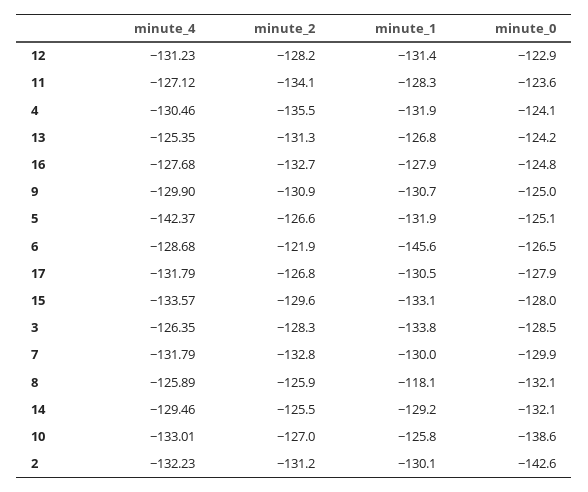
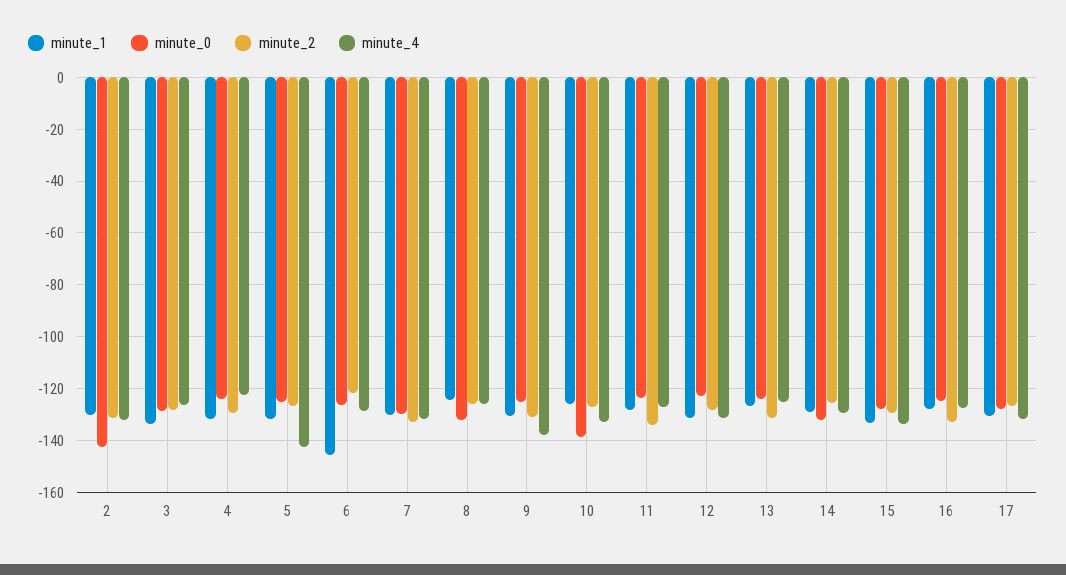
minute_4, 4: -130.46 -> -122.5
minute_2, 4: -135.5 -> -130
minute_4, 9: -129.9 -> -137.5
minute_1, 8: -118.1 -> -125

